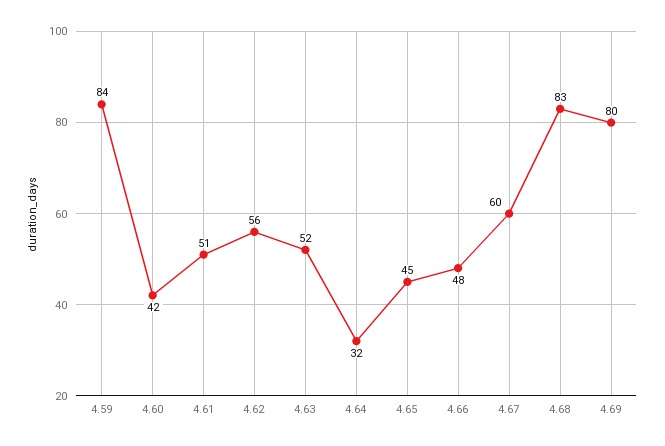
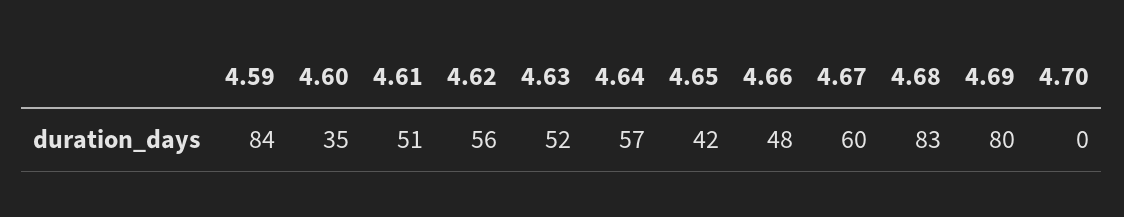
4.60: 42 -> 35
4.64: 32 -> 57
4.65: 45 -> 42
4.70: none -> 0

